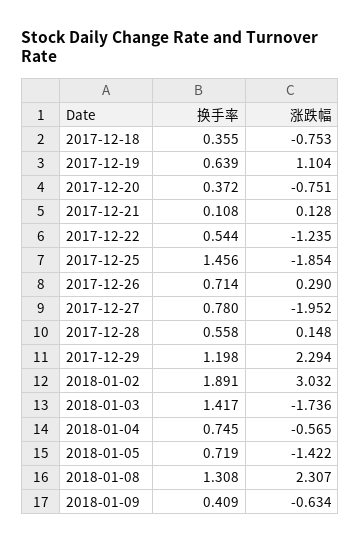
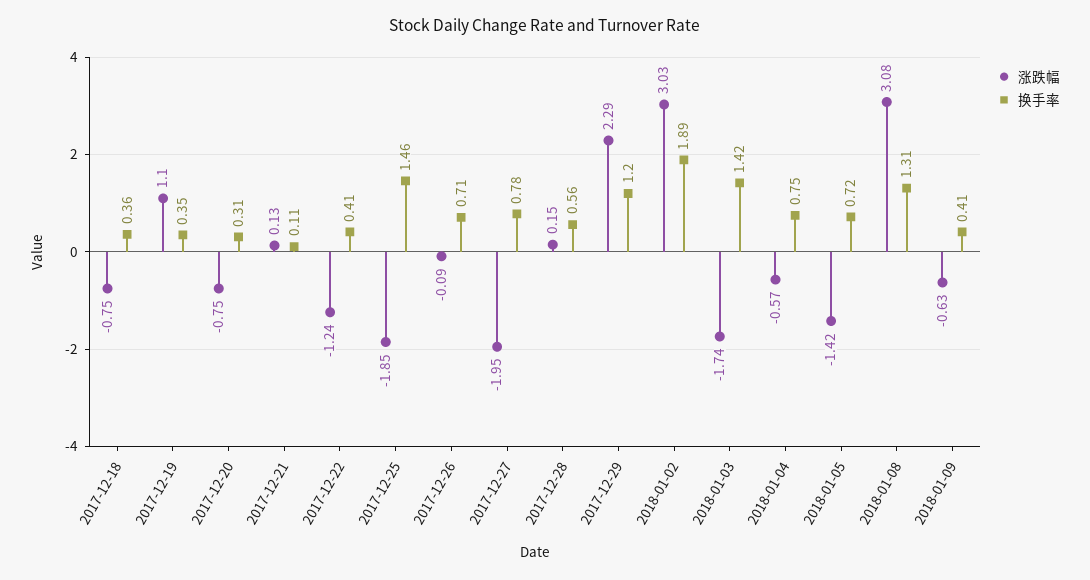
换手率, 2017-12-19: 0.639 -> 0.35
换手率, 2017-12-20: 0.372 -> 0.31
换手率, 2017-12-22: 0.544 -> 0.41
涨跌幅, 2017-12-26: 0.29 -> -0.09
涨跌幅, 2018-01-08: 2.307 -> 3.08

